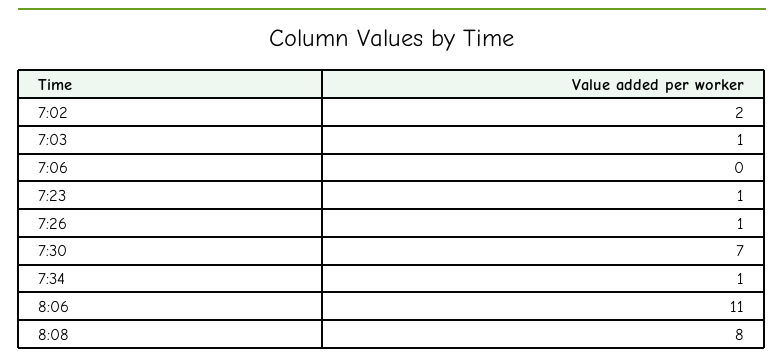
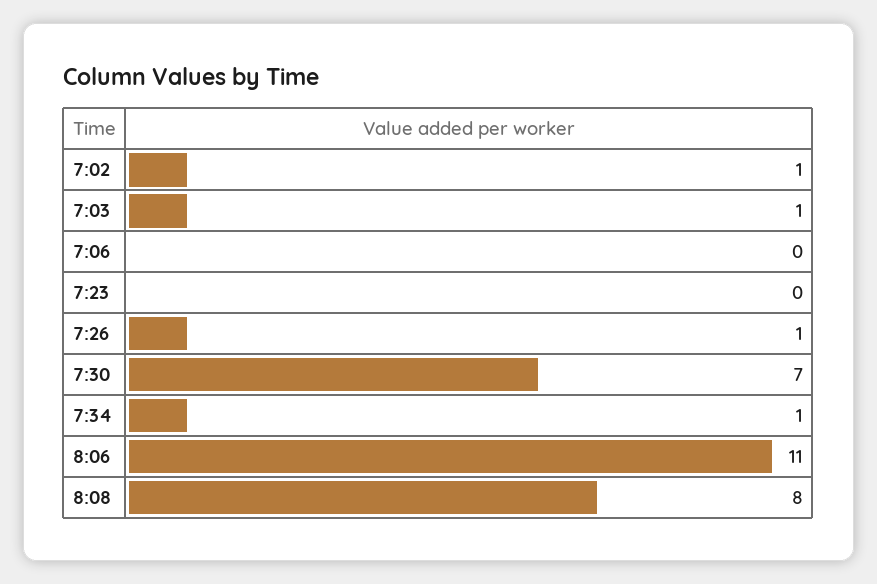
7:02: 2 -> 1
7:23: 1 -> 0

